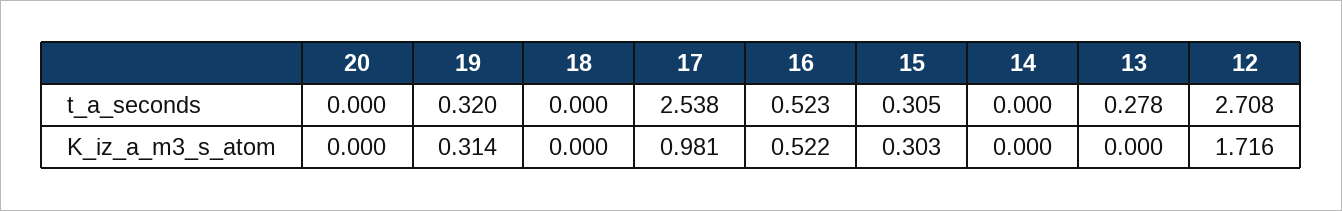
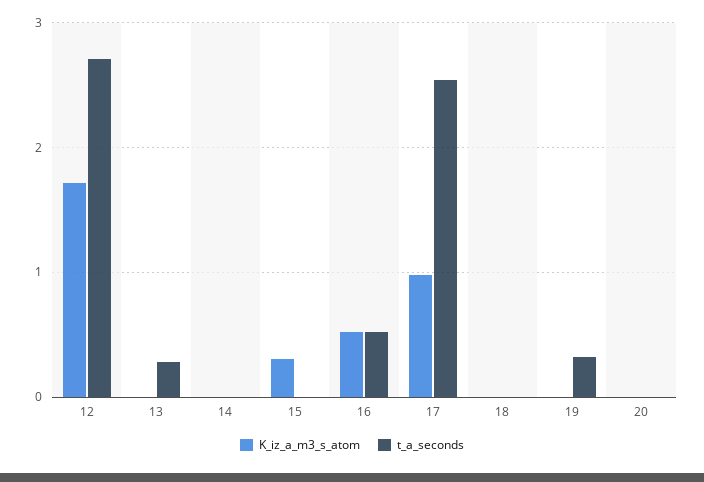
t_a_seconds, 15: 0.305 -> 0
K_iz_a_m3_s_atom, 19: 0.314 -> 0

